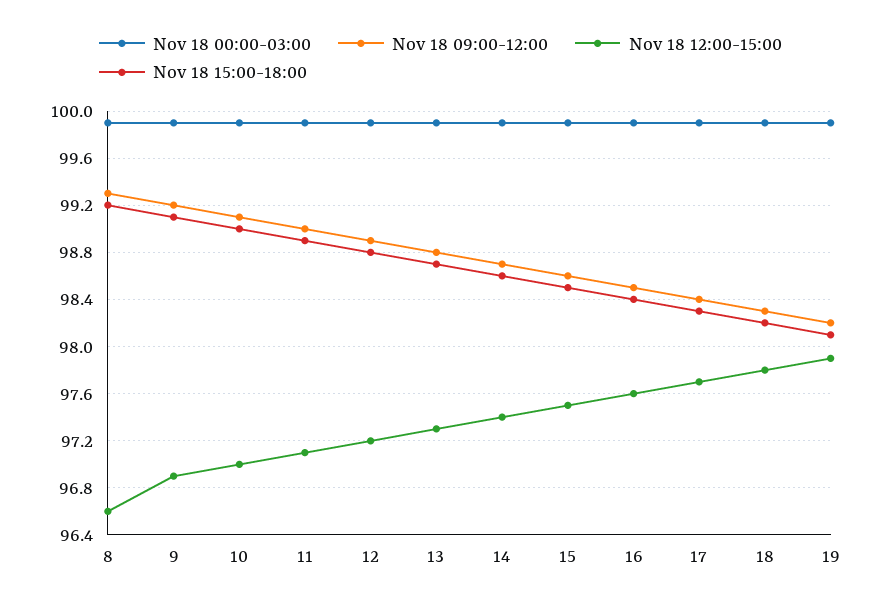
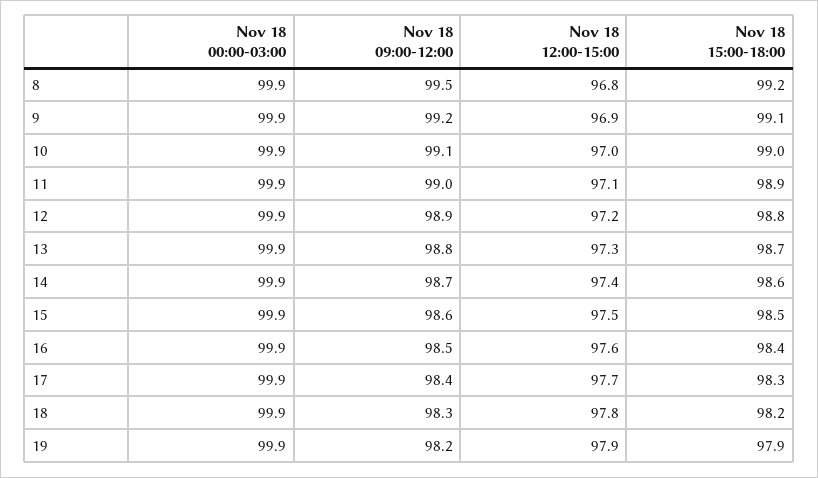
Nov 18 09:00-12:00, 8: 99.3 -> 99.5
Nov 18 12:00-15:00, 8: 96.6 -> 96.8
Nov 18 15:00-18:00, 19: 98.1 -> 97.9

